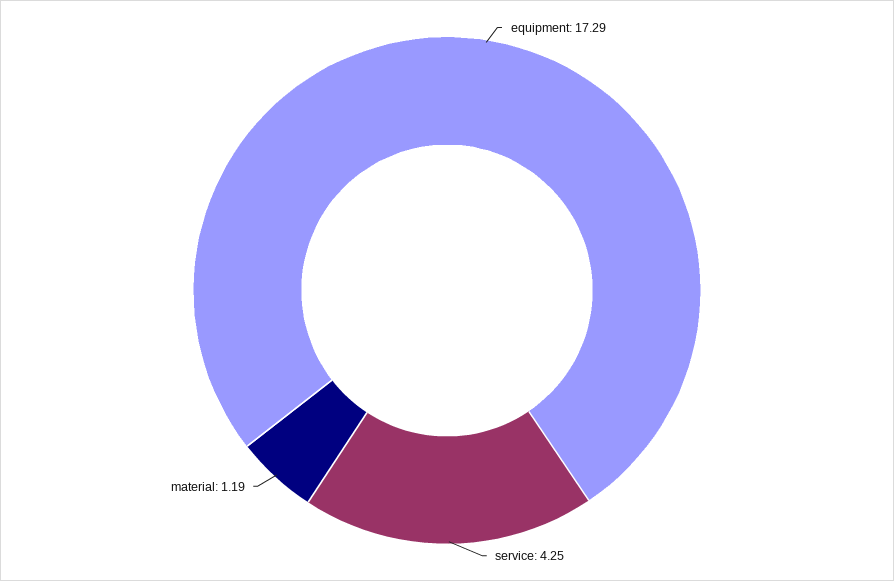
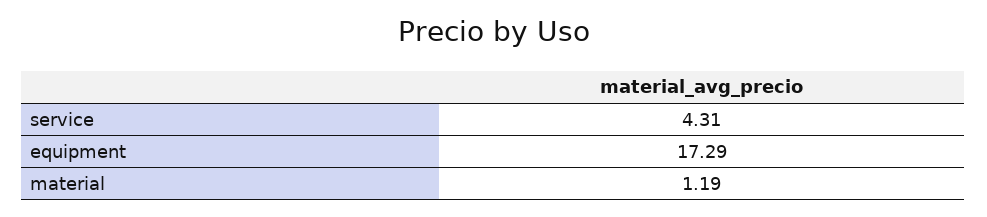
service: 4.25 -> 4.31

